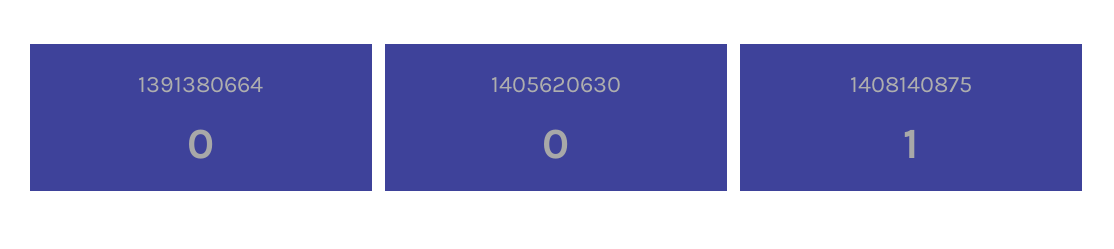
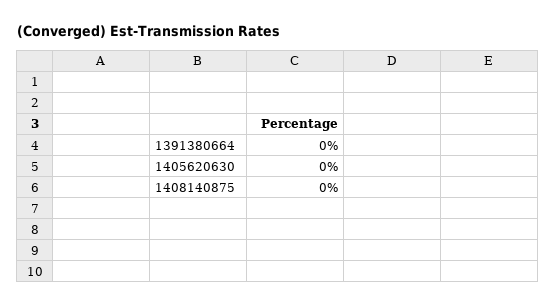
1408140875: 1 -> 0

